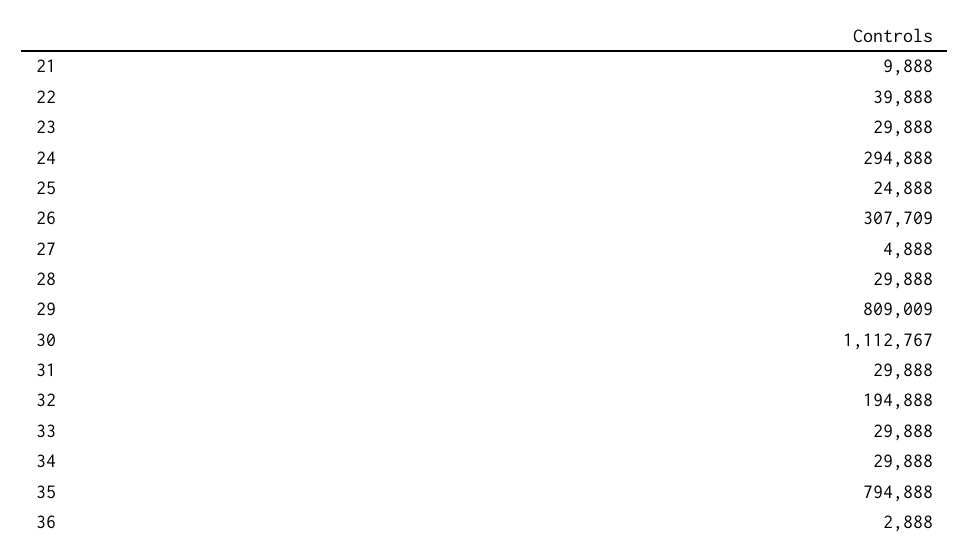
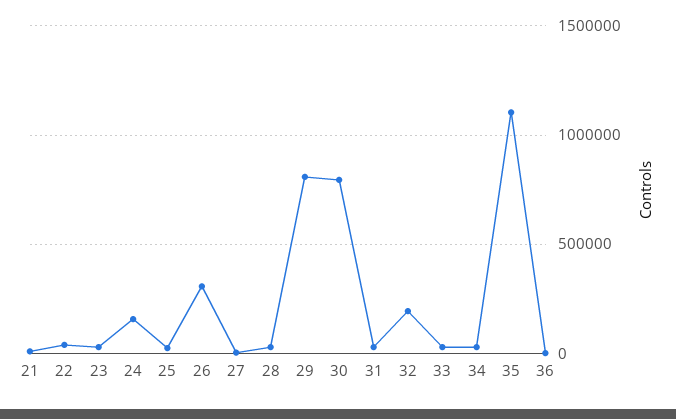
24: 294888 -> 150000
30: 1112767 -> 800000
35: 794888 -> 1100000

